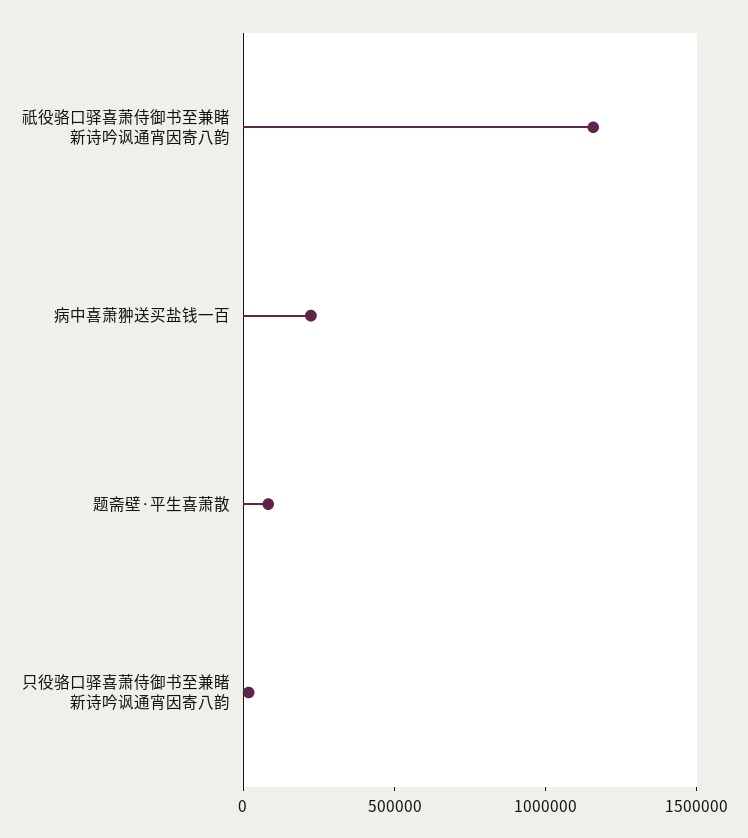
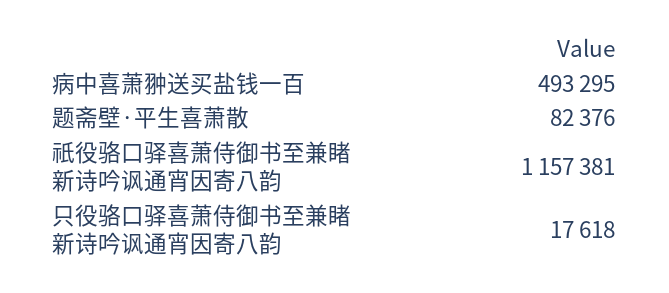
病中喜萧翀送买盐钱一百: 200000 -> 493295

